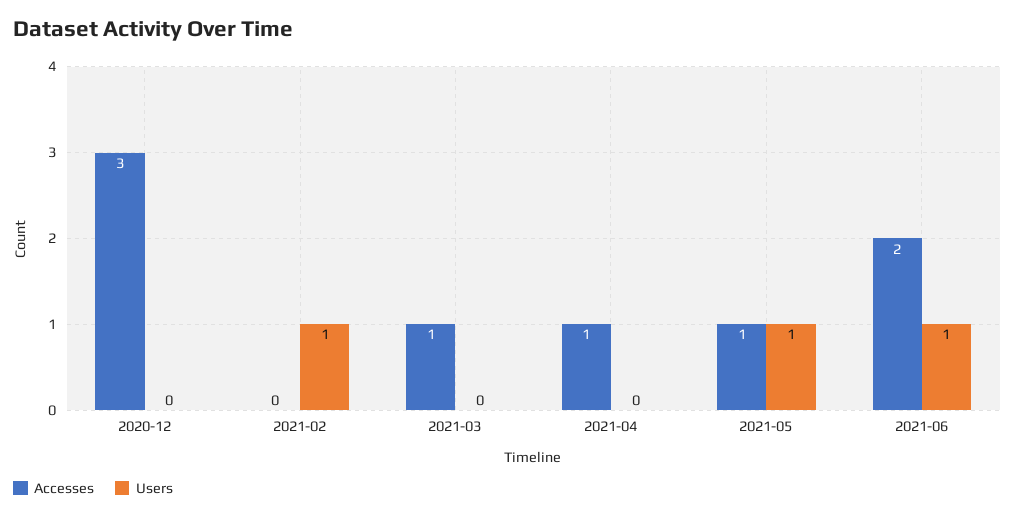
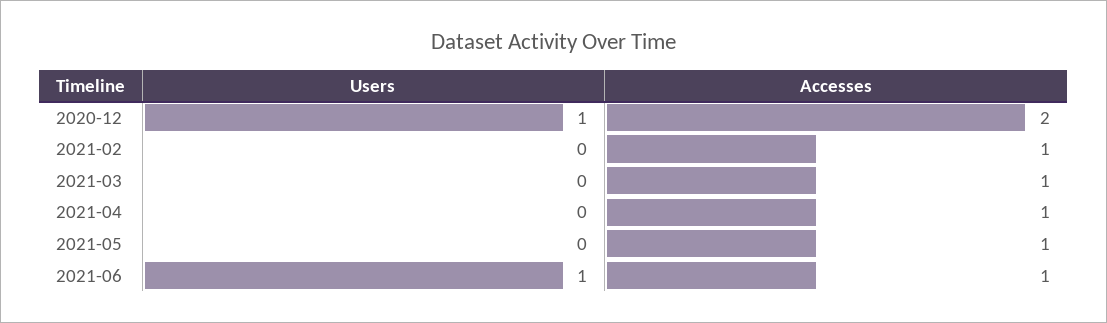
Accesses, 2020-12: 3 -> 2
Users, 2020-12: 0 -> 1
Accesses, 2021-02: 0 -> 1
Users, 2021-02: 1 -> 0
Users, 2021-05: 1 -> 0
Accesses, 2021-06: 2 -> 1

